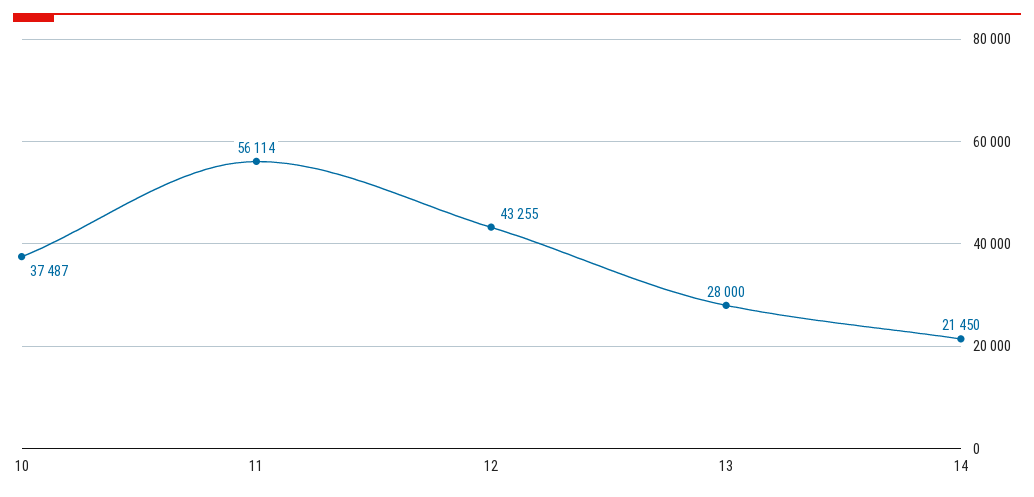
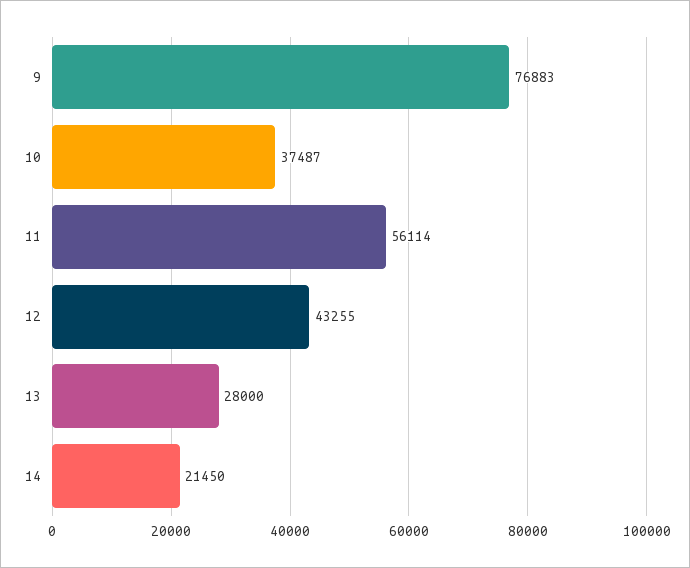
9: none -> 76883

